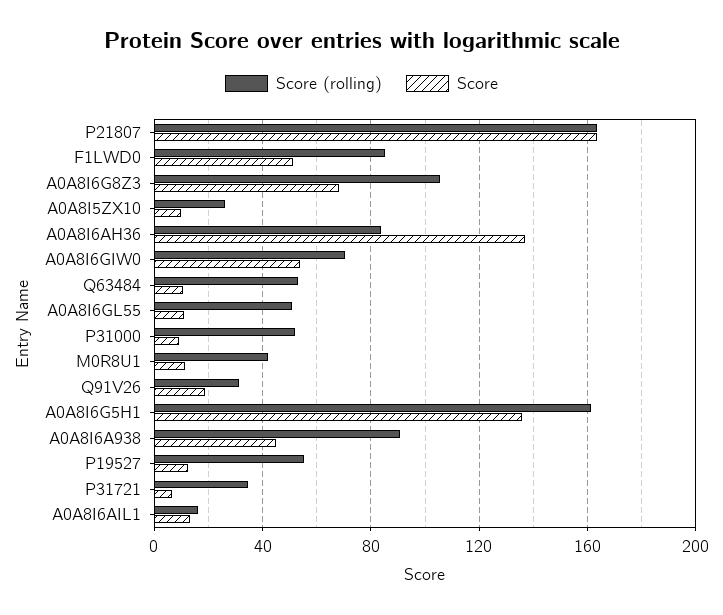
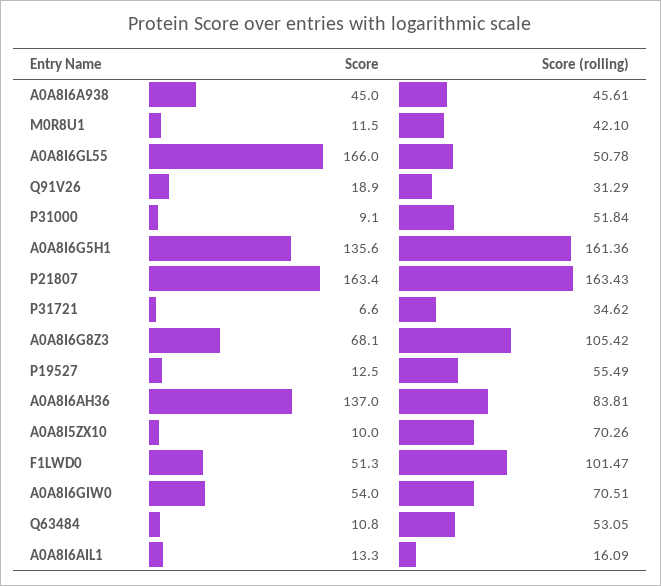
Score (rolling), F1LWD0: 85 -> 101.47
Score (rolling), A0A8I5ZX10: 25 -> 70.26
Score, A0A8I6GL55: 10 -> 166
Score (rolling), A0A8I6A938: 90 -> 45.61

